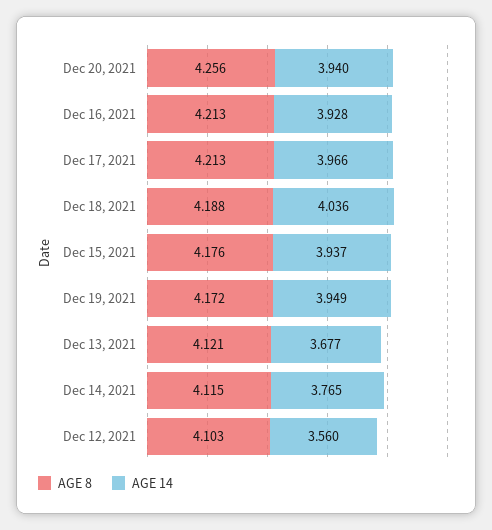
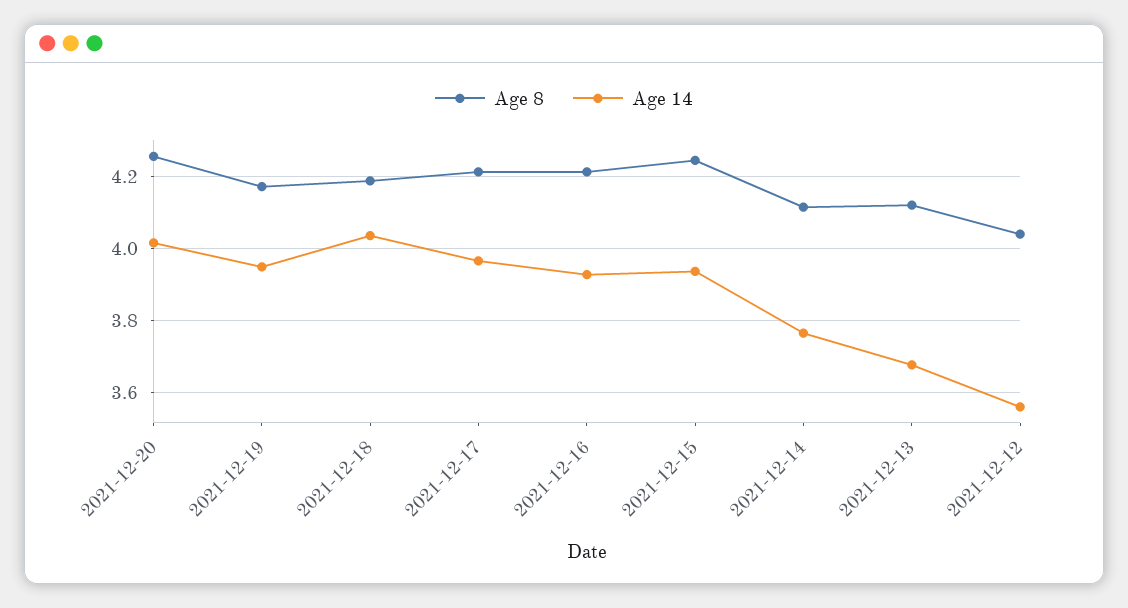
AGE 14, Dec 20, 2021: 3.94 -> 4.02
AGE 8, Dec 15, 2021: 4.176 -> 4.24
AGE 8, Dec 12, 2021: 4.103 -> 4.04

